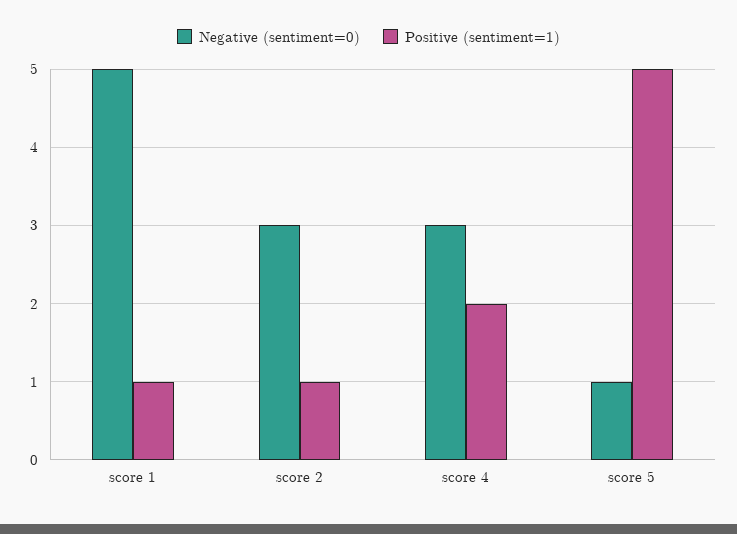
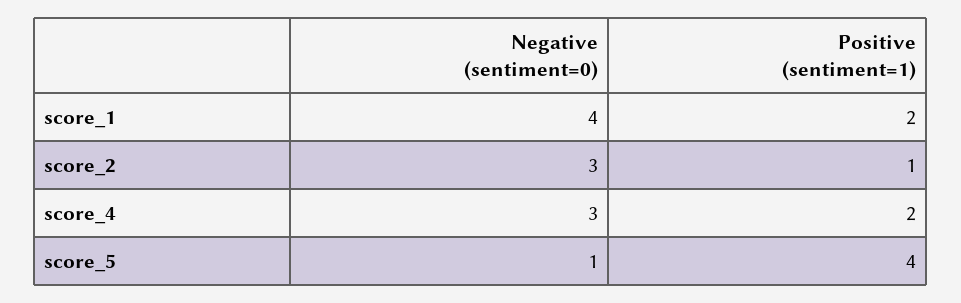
Negative (sentiment=0), score 1: 5 -> 4
Positive (sentiment=1), score 1: 1 -> 2
Positive (sentiment=1), score 5: 5 -> 4

